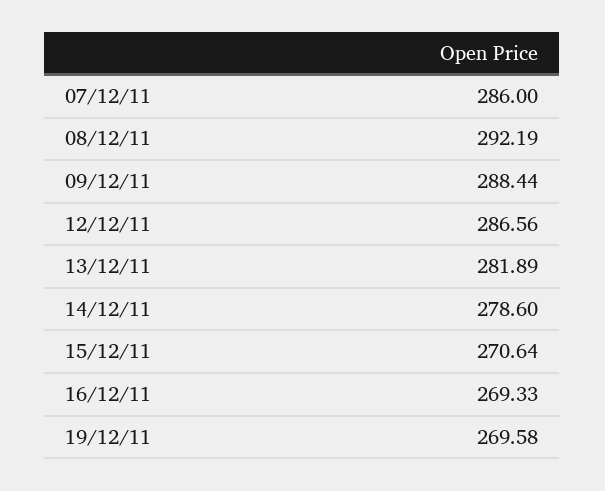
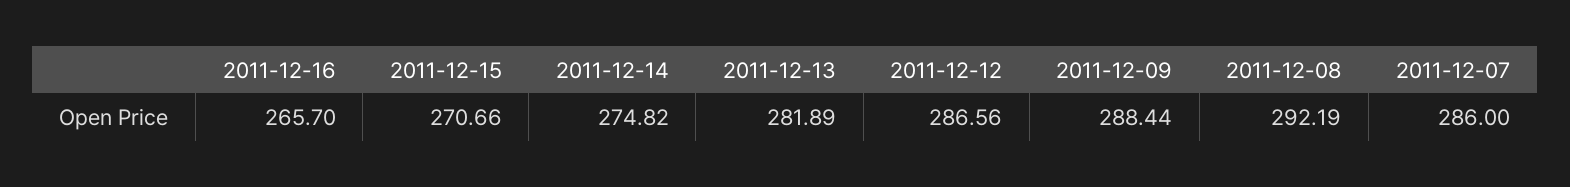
14/12/11: 278.6 -> 274.82
15/12/11: 270.64 -> 270.66
16/12/11: 269.33 -> 265.7
19/12/11: 269.58 -> none

